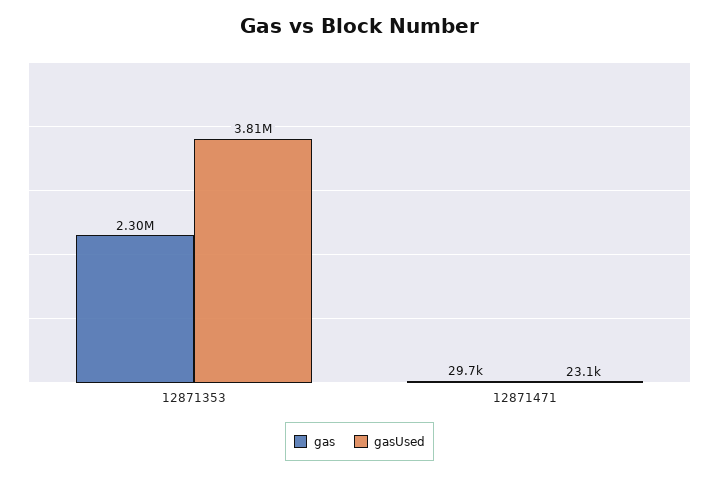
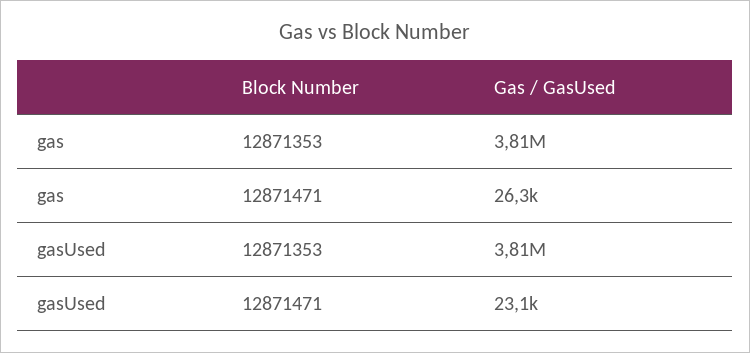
gas, 12871353: 2300000 -> 3810000
gas, 12871471: 29700 -> 26300

